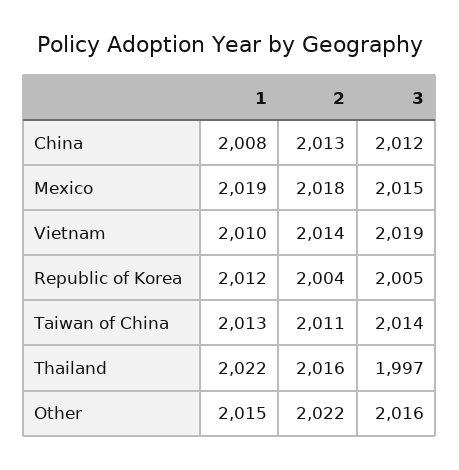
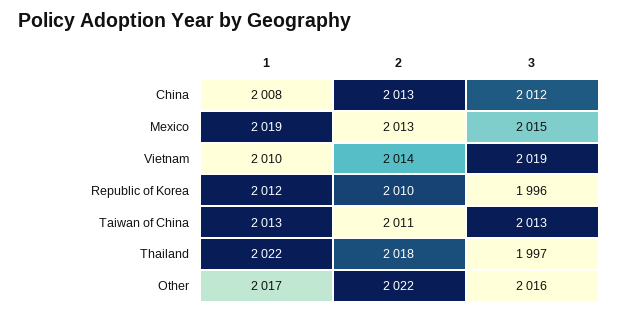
2, Mexico: 2018 -> 2013
2, Republic of Korea: 2004 -> 2010
3, Republic of Korea: 2005 -> 1996
3, Taiwan of China: 2014 -> 2013
2, Thailand: 2016 -> 2018
1, Other: 2015 -> 2017

